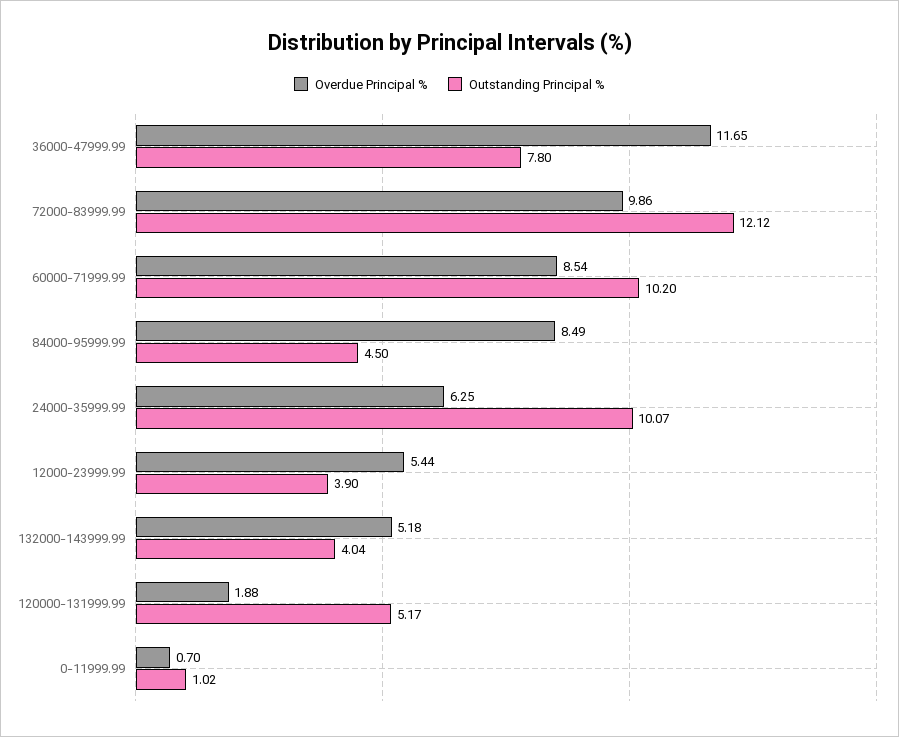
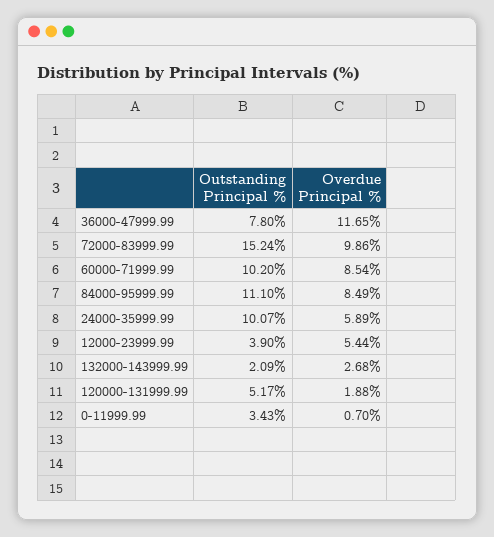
Outstanding Principal %, 72000-83999.99: 12.12 -> 15.24
Outstanding Principal %, 84000-95999.99: 4.5 -> 11.1
Overdue Principal %, 24000-35999.99: 6.25 -> 5.89
Overdue Principal %, 132000-143999.99: 5.18 -> 2.68
Outstanding Principal %, 132000-143999.99: 4.04 -> 2.09
Outstanding Principal %, 0-11999.99: 1.02 -> 3.43

